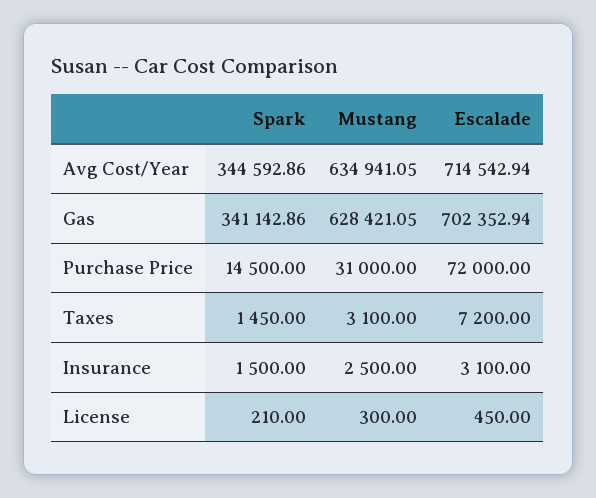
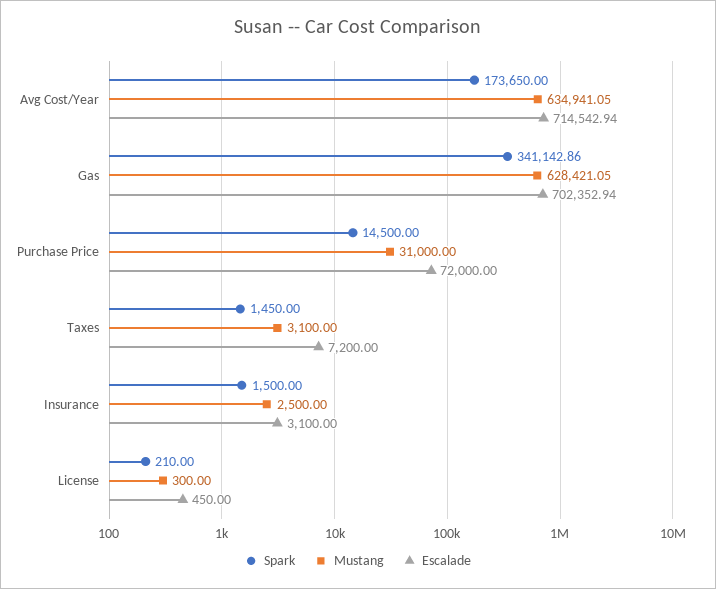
Spark, Avg Cost/Year: 344592.86 -> 173650

